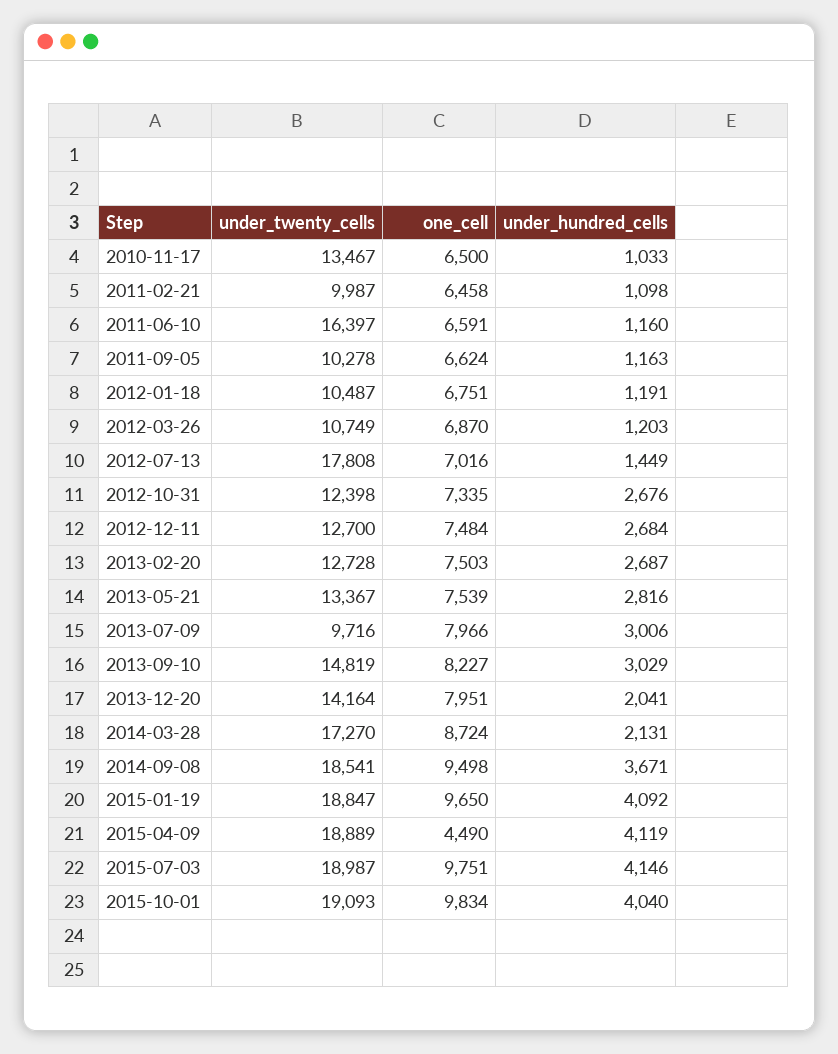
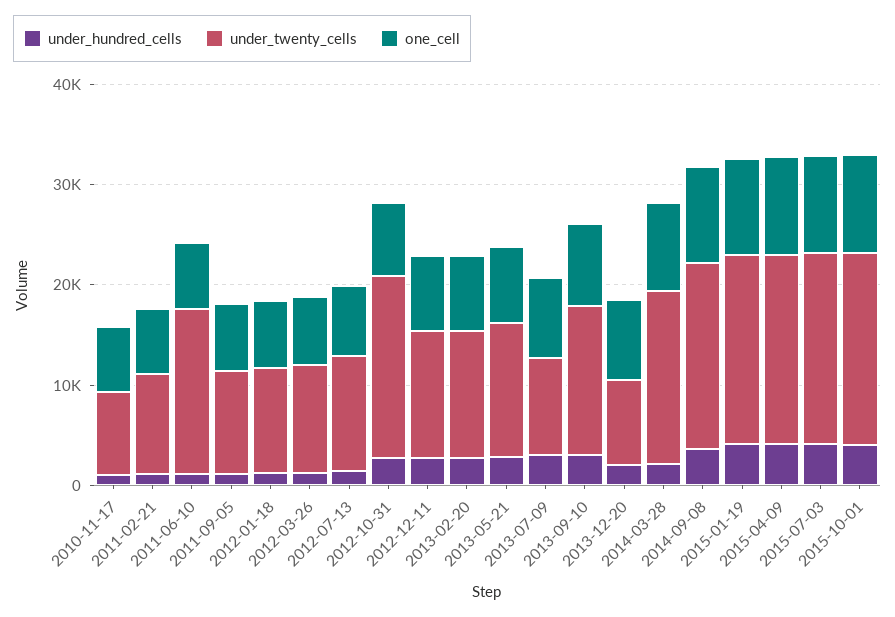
under_twenty_cells, 2010-11-17: 13467 -> 8000
under_twenty_cells, 2012-07-13: 17808 -> 12000
under_twenty_cells, 2012-10-31: 12398 -> 18000
under_twenty_cells, 2013-12-20: 14164 -> 8000
one_cell, 2015-04-09: 4490 -> 10000

